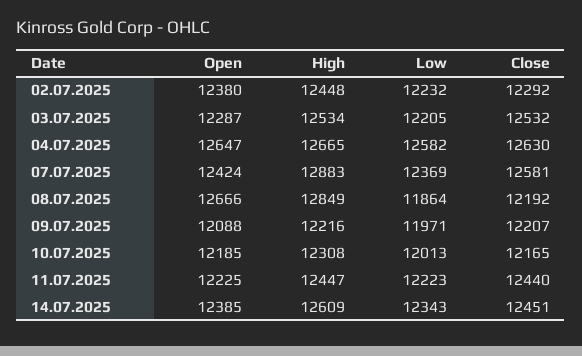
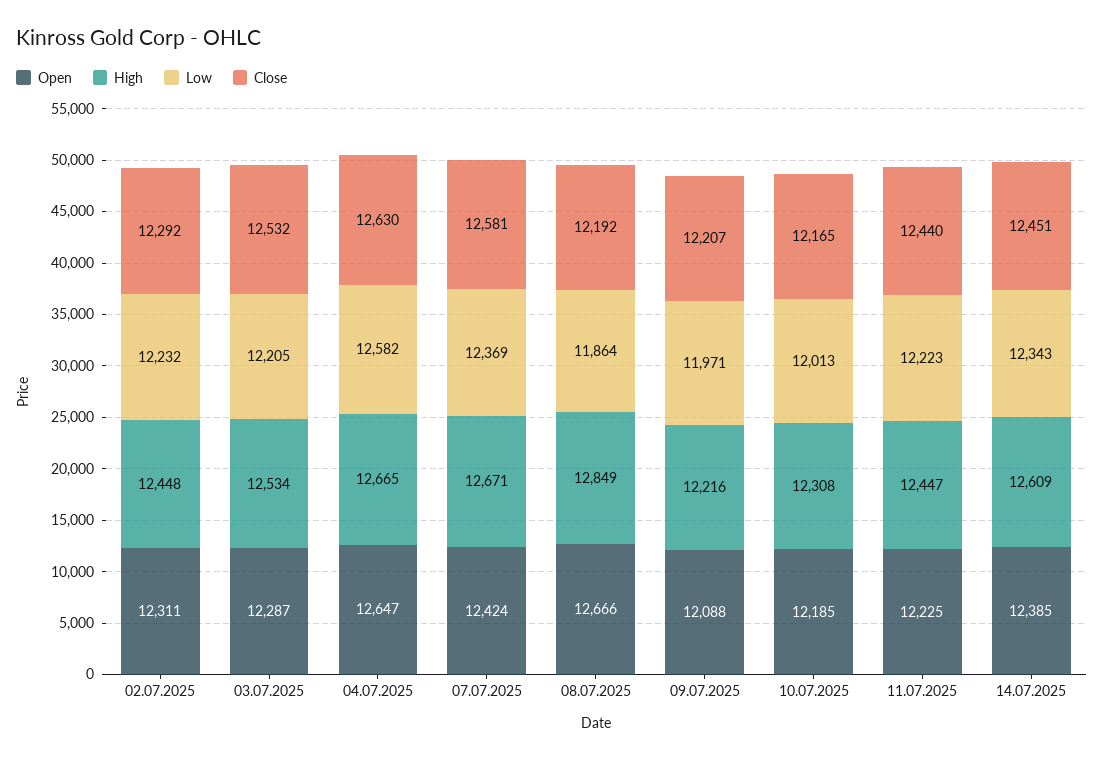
Open, 02.07.2025: 12380 -> 12311
High, 07.07.2025: 12883 -> 12671

